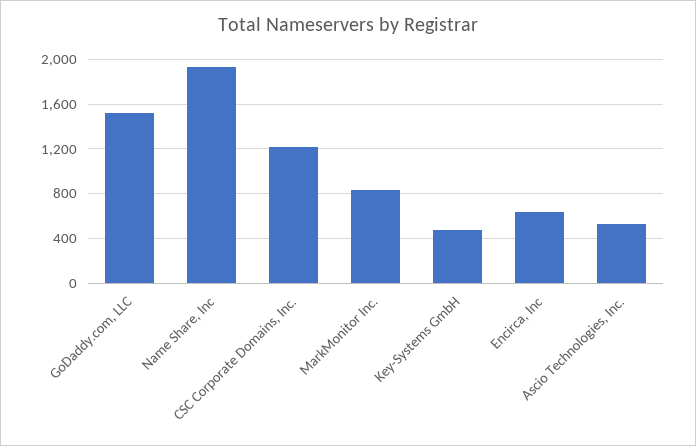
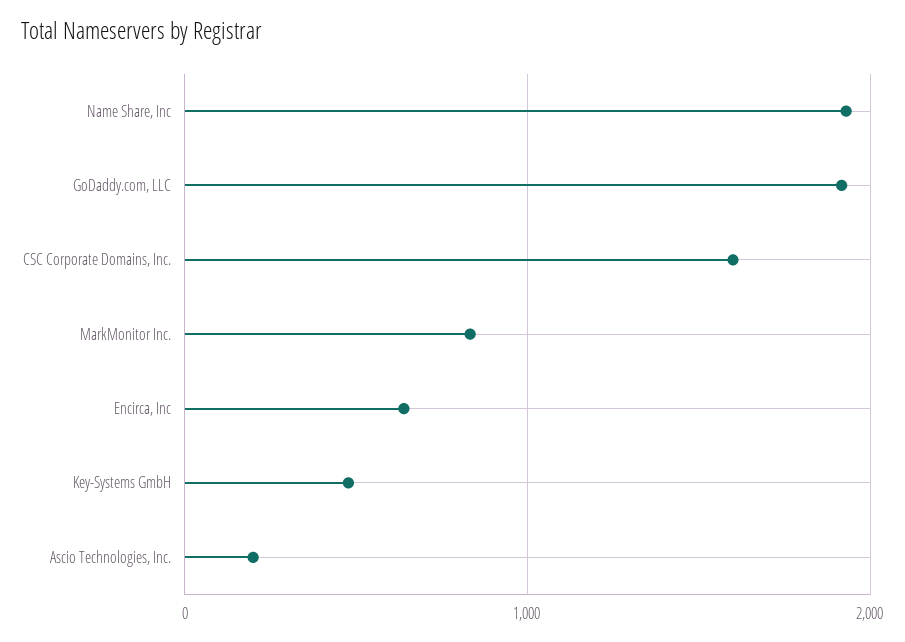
GoDaddy.com, LLC: 1500 -> 1900
CSC Corporate Domains, Inc.: 1200 -> 1600
Ascio Technologies, Inc.: 500 -> 200

